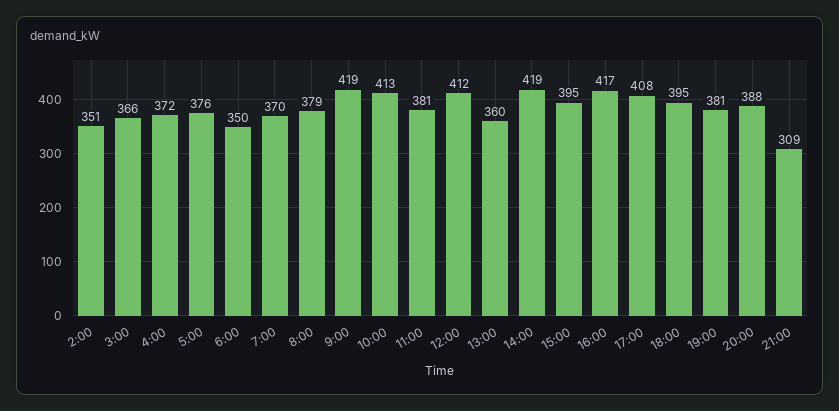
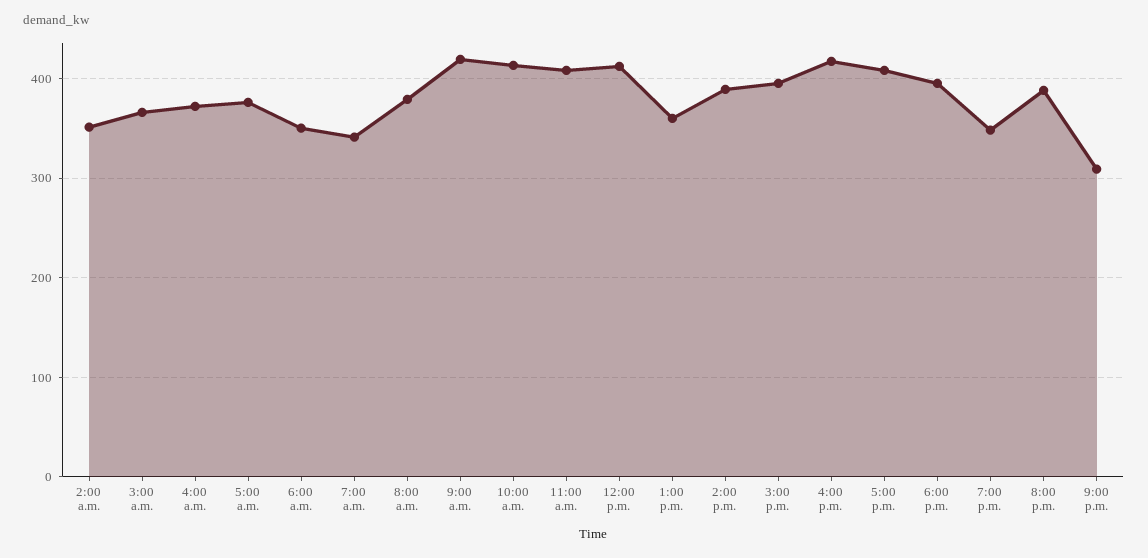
7:00: 370 -> 340
11:00: 381 -> 410
14:00: 419 -> 390
19:00: 381 -> 350

